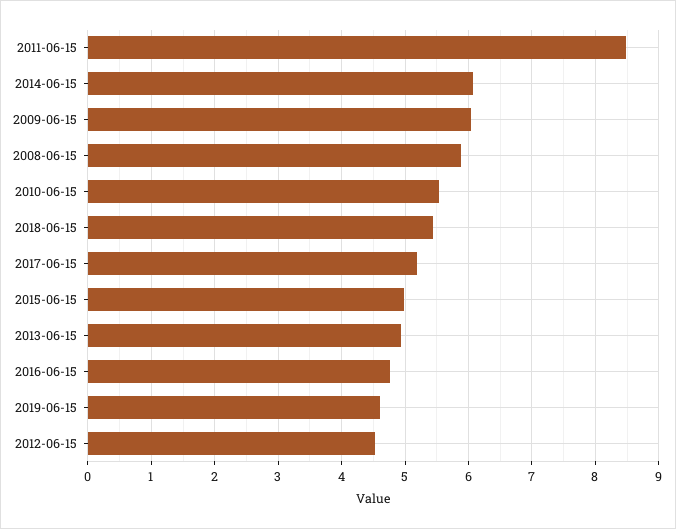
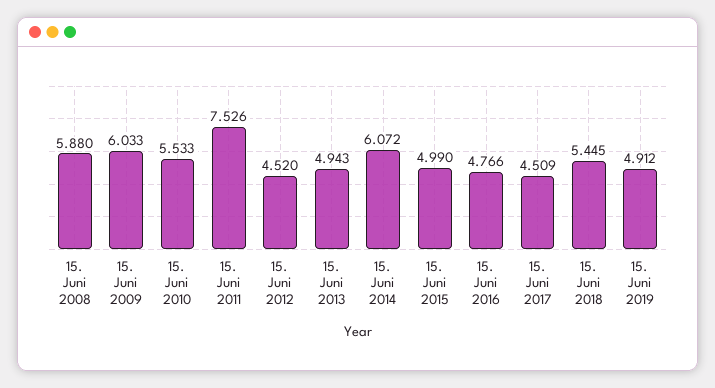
2011-06-15: 8.5 -> 7.526
2017-06-15: 5.2 -> 4.509
2019-06-15: 4.6 -> 4.912

